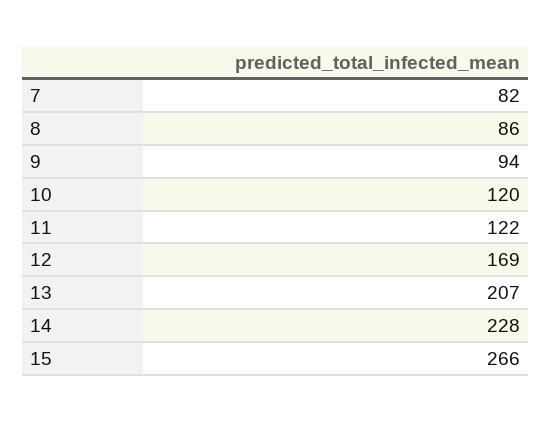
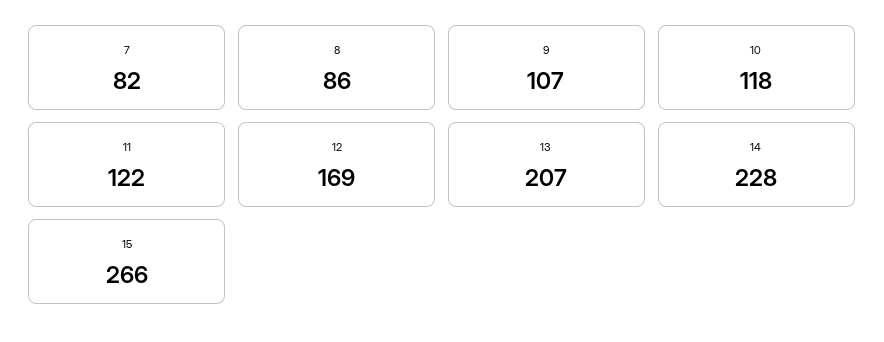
9: 94 -> 107
10: 120 -> 118

